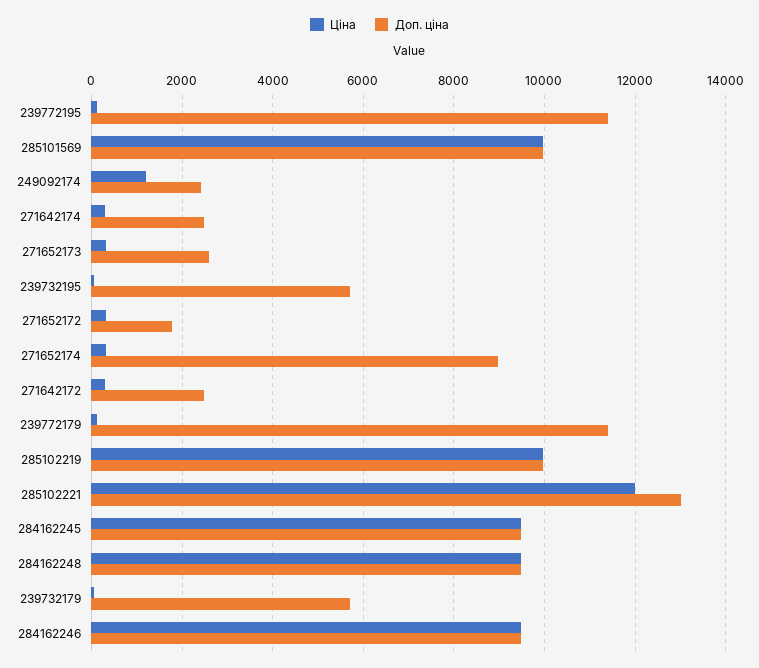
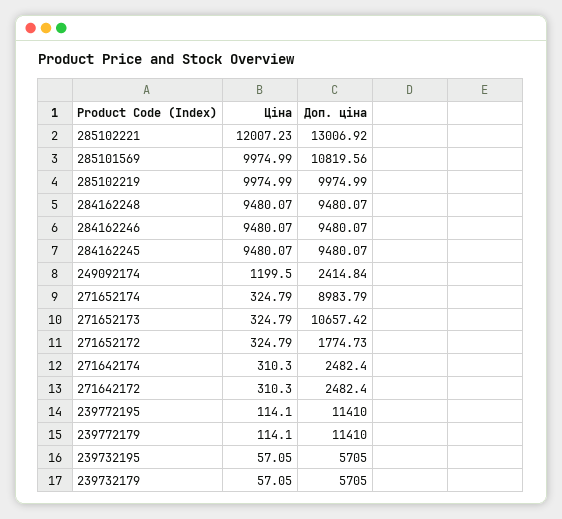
Доп. ціна, 285101569: 10000 -> 10819.56
Доп. ціна, 271652173: 2600 -> 10657.42

